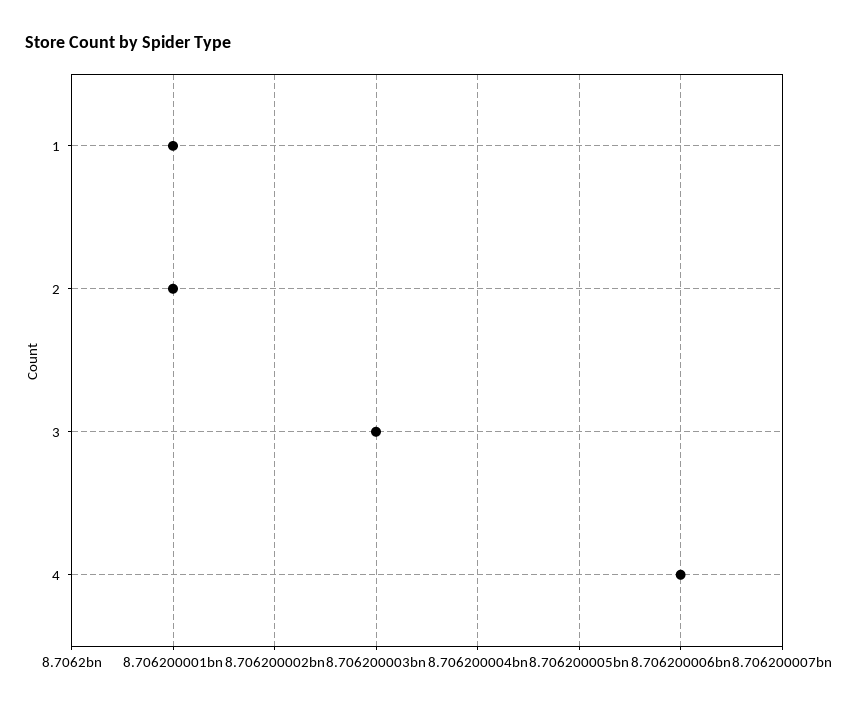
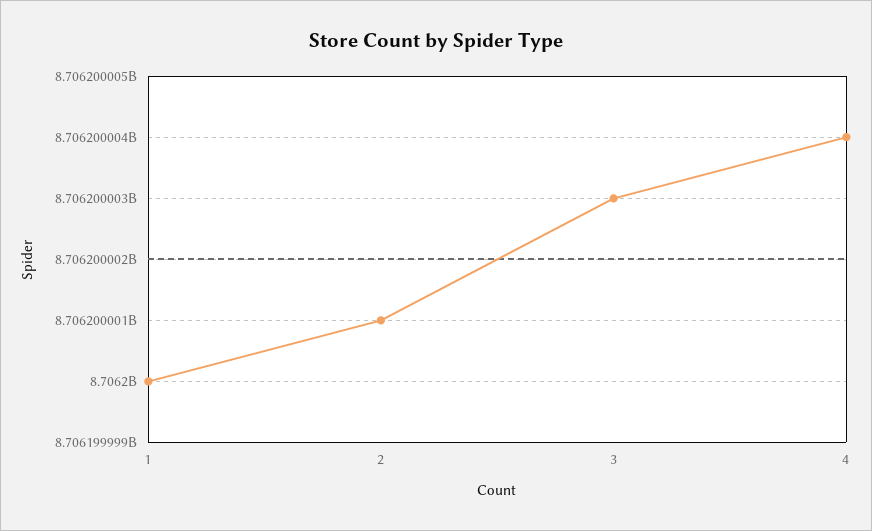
1: 8706200001 -> 8706200000
4: 8706200006 -> 8706200004

